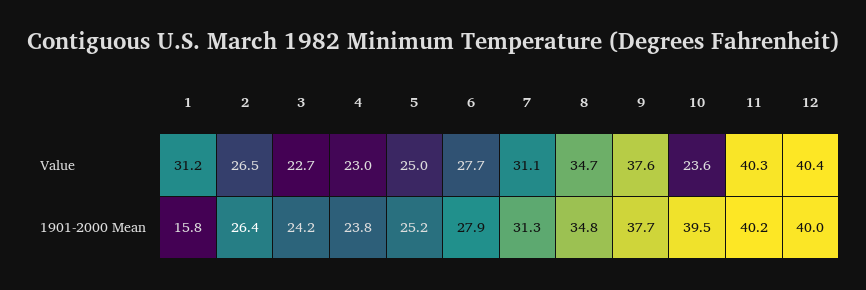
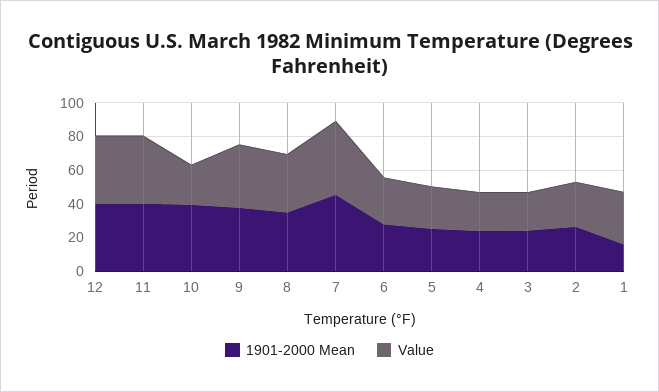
Value, 7: 31.1 -> 45
1901-2000 Mean, 7: 31.3 -> 45

